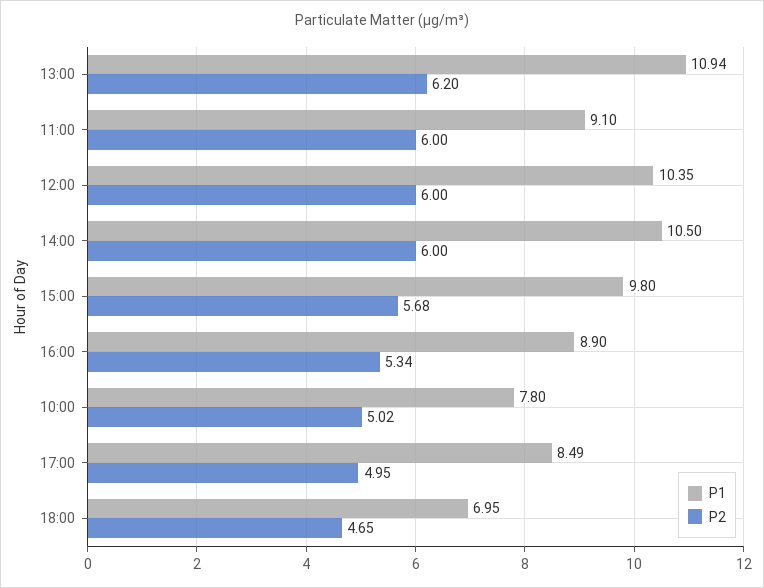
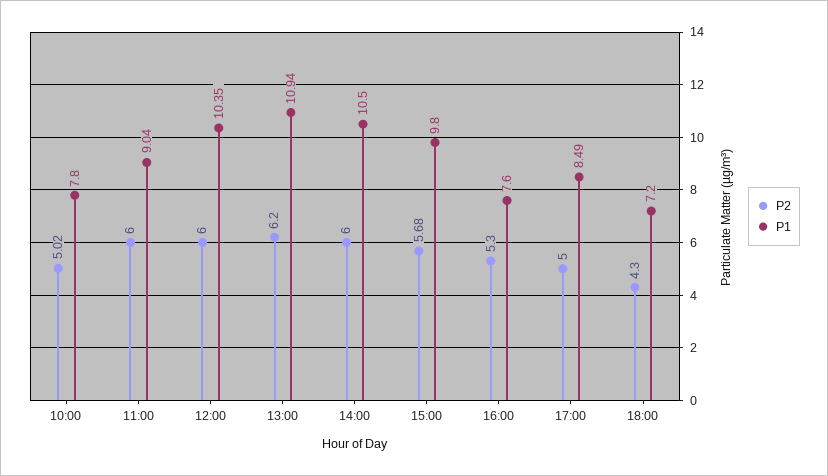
P1, 11:00: 9.1 -> 9.04
P1, 16:00: 8.9 -> 7.6
P2, 16:00: 5.34 -> 5.3
P2, 17:00: 4.95 -> 5
P1, 18:00: 6.95 -> 7.2
P2, 18:00: 4.65 -> 4.3

